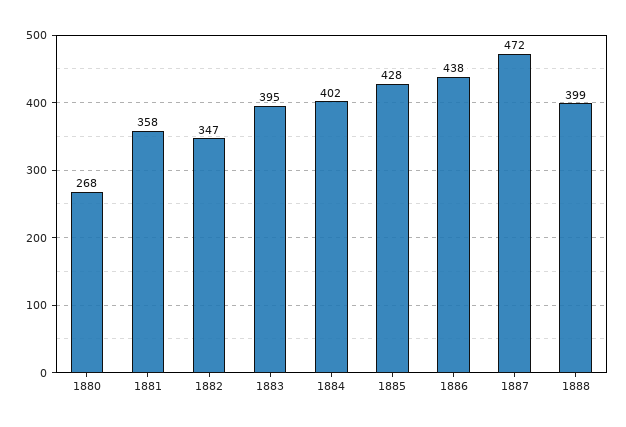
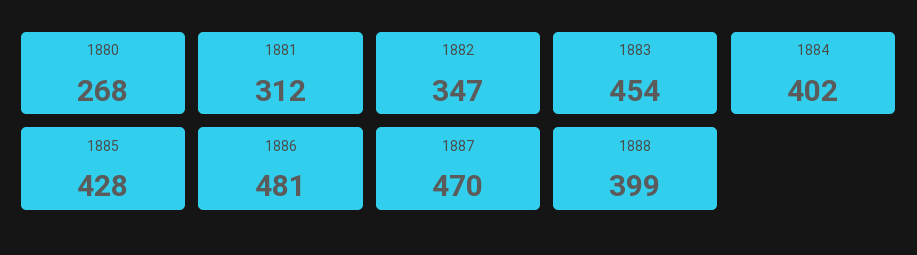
1881: 358 -> 312
1883: 395 -> 454
1886: 438 -> 481
1887: 472 -> 470

